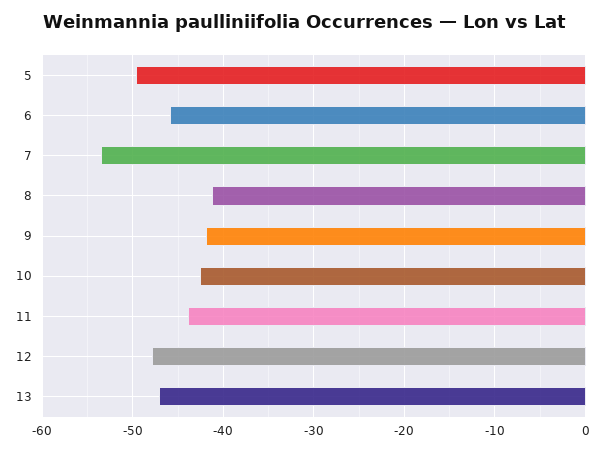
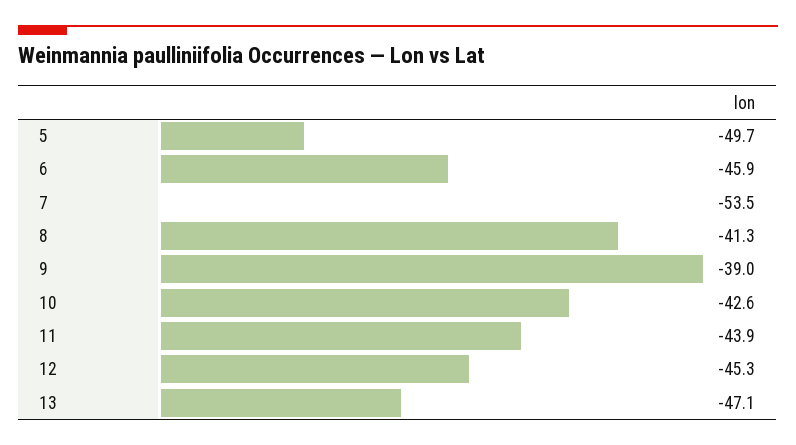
9: -42 -> -39
12: -48 -> -45.3

